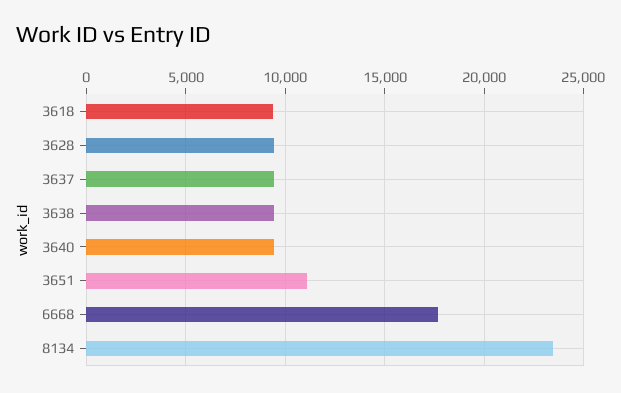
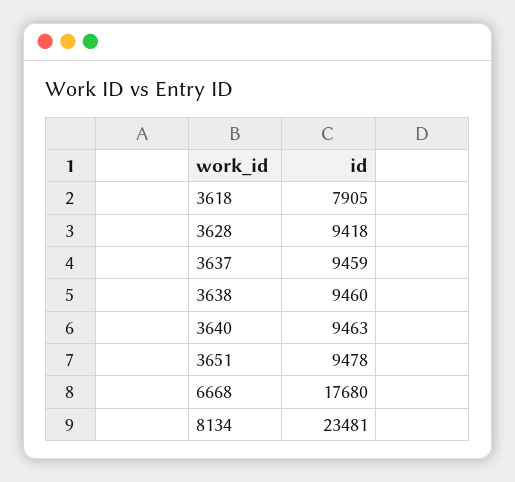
3618: 9500 -> 7905
3651: 11000 -> 9478

